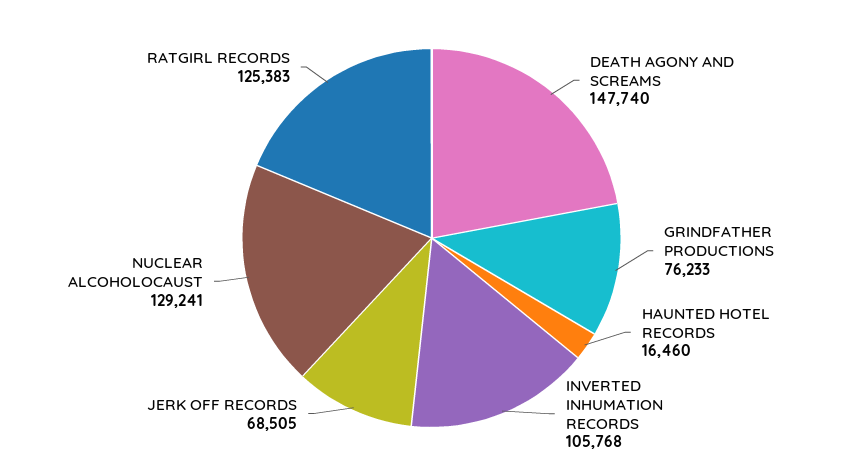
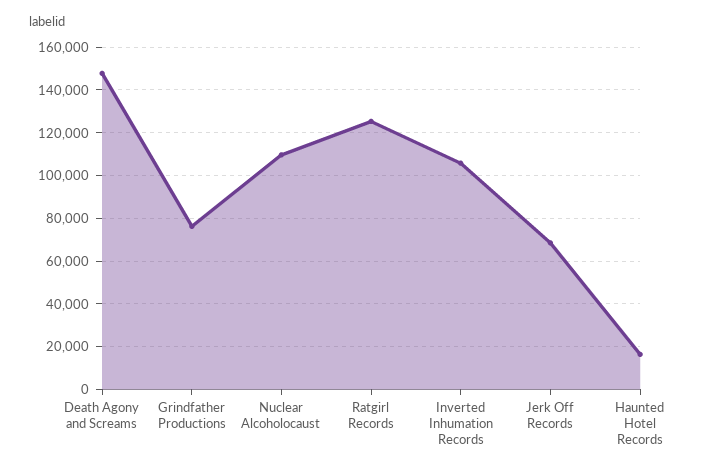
NUCLEAR ALCOHOLOCAUST: 129241 -> 110000

